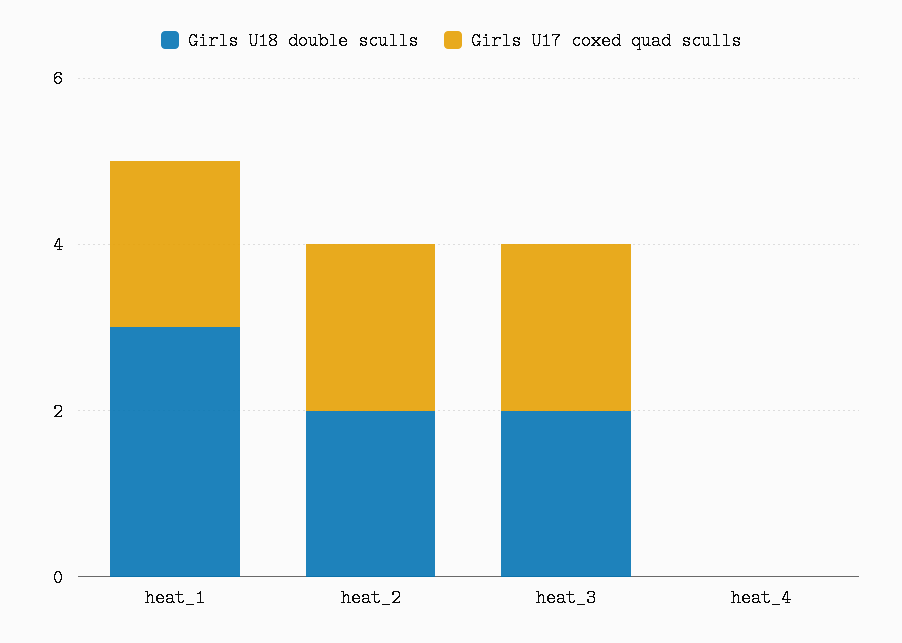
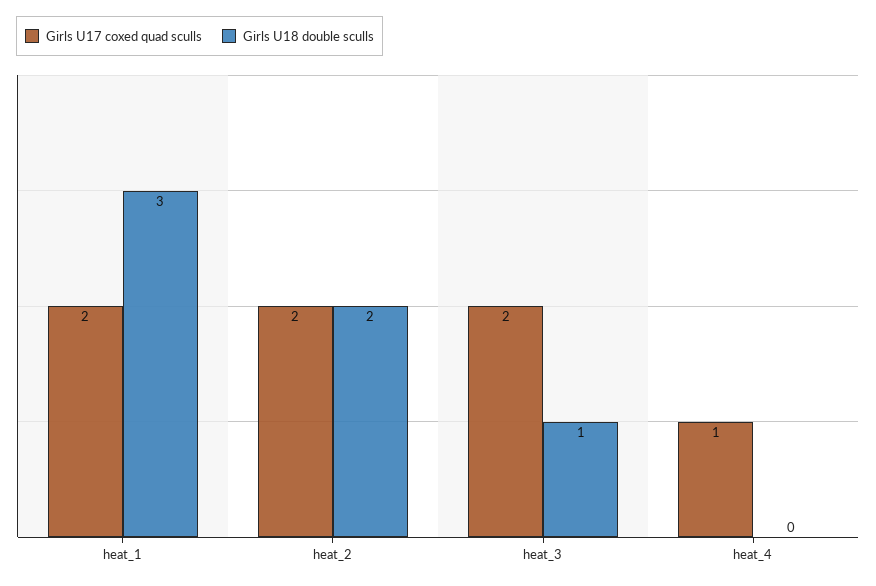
Girls U18 double sculls, heat_3: 2 -> 1
Girls U17 coxed quad sculls, heat_4: 0 -> 1

